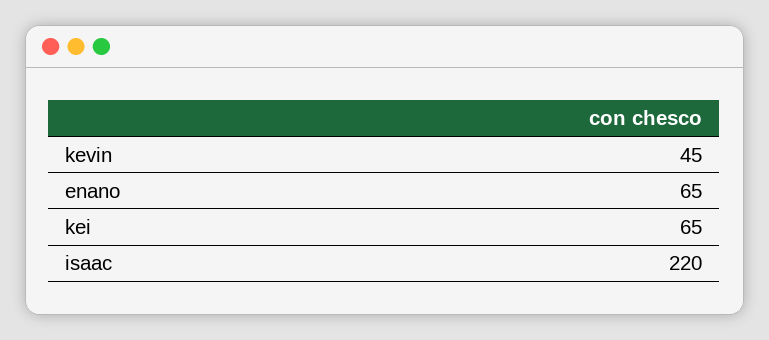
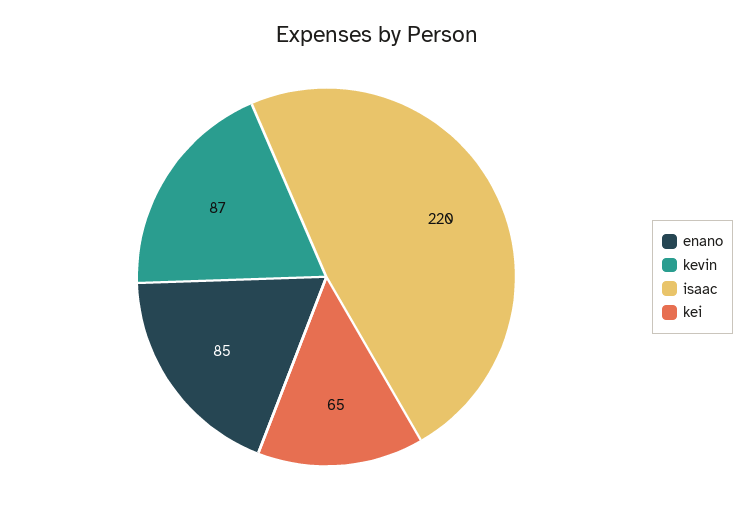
kevin: 45 -> 87
enano: 65 -> 85

